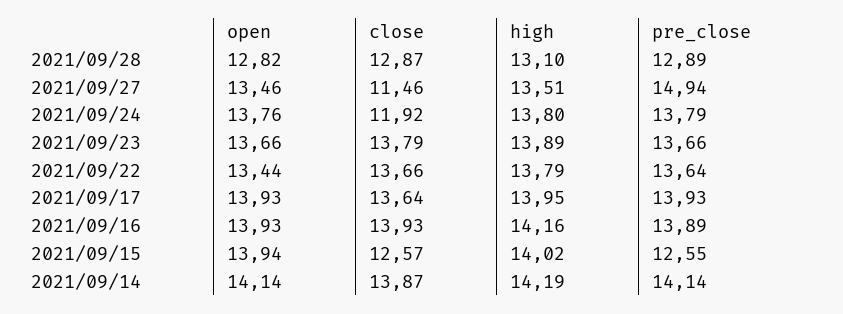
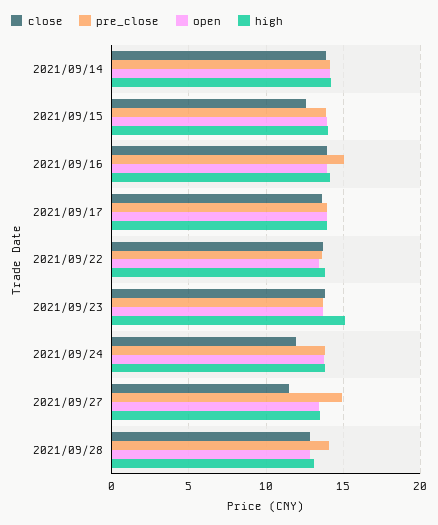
pre_close, 2021/09/28: 12.89 -> 14
high, 2021/09/23: 13.89 -> 15
pre_close, 2021/09/16: 13.89 -> 15
pre_close, 2021/09/15: 12.55 -> 14

